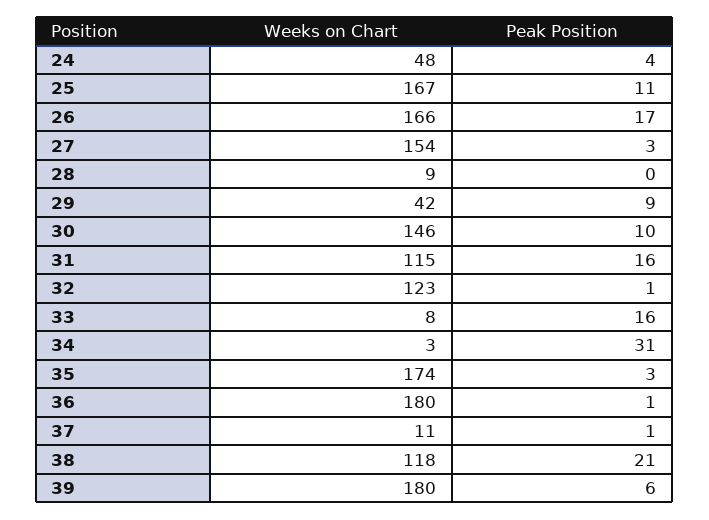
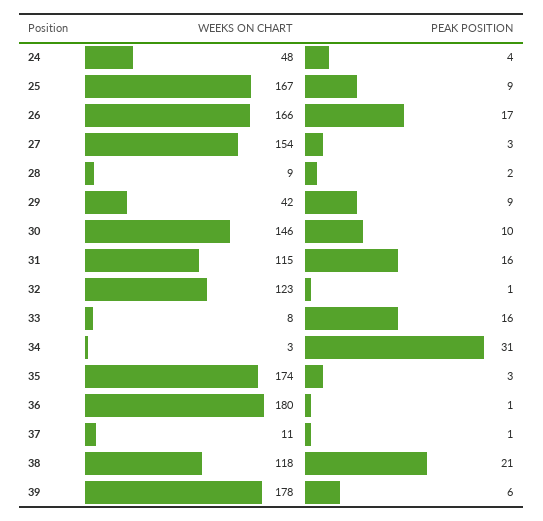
Peak Position, 25: 11 -> 9
Peak Position, 28: 0 -> 2
Weeks on Chart, 39: 180 -> 178

